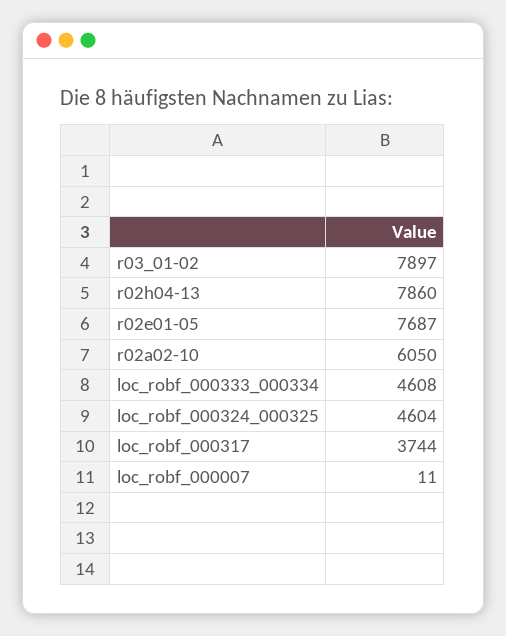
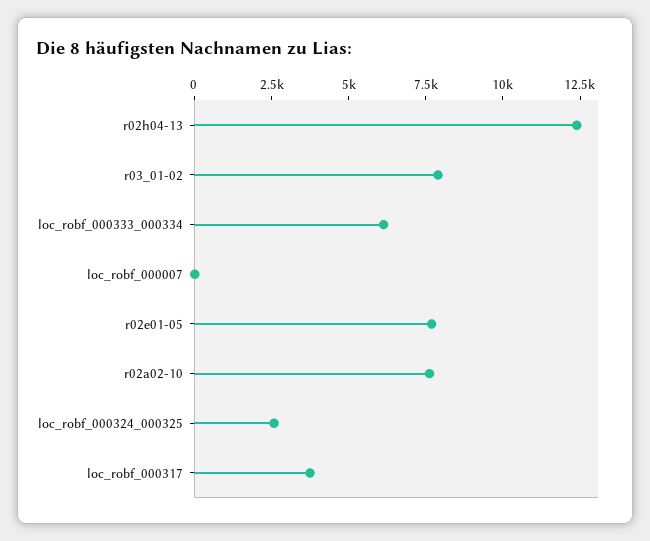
r02h04-13: 7860 -> 12500
r02a02-10: 6050 -> 7500
loc_robf_000333_000334: 4608 -> 6000
loc_robf_000324_000325: 4604 -> 2500

